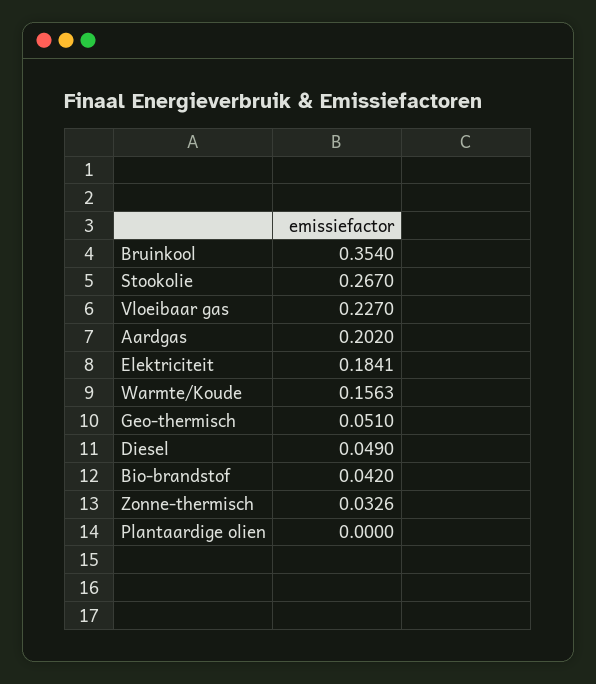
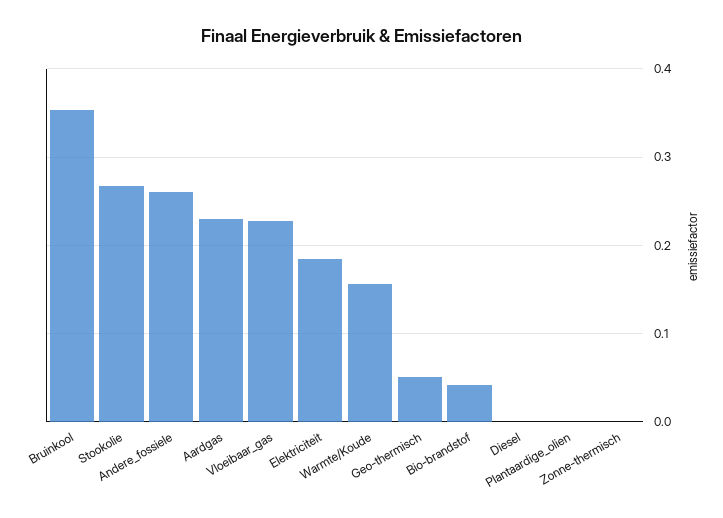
Aardgas: 0.202 -> 0.23
Diesel: 0.049 -> 0
Zonne-thermisch: 0.0326 -> 0
Andere_fossiele: none -> 0.26

